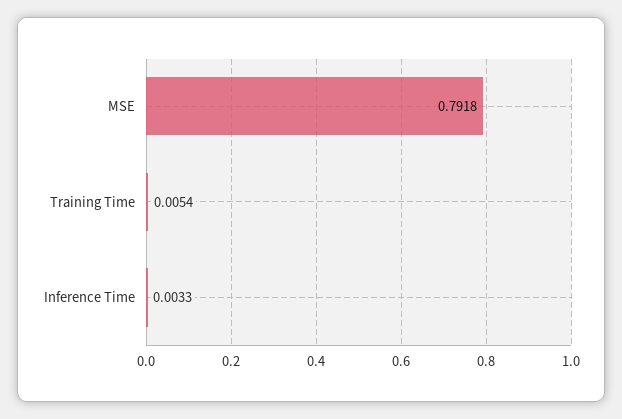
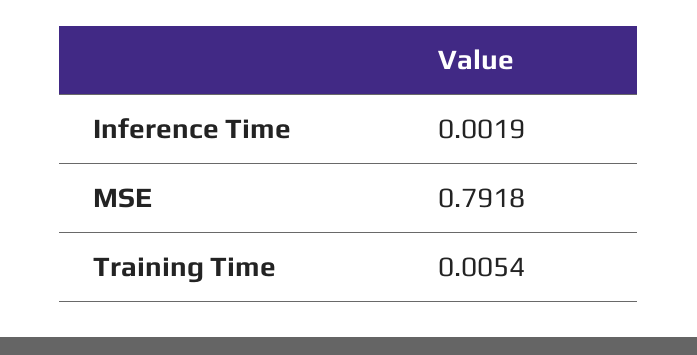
Inference Time: 0.0033 -> 0.0019

